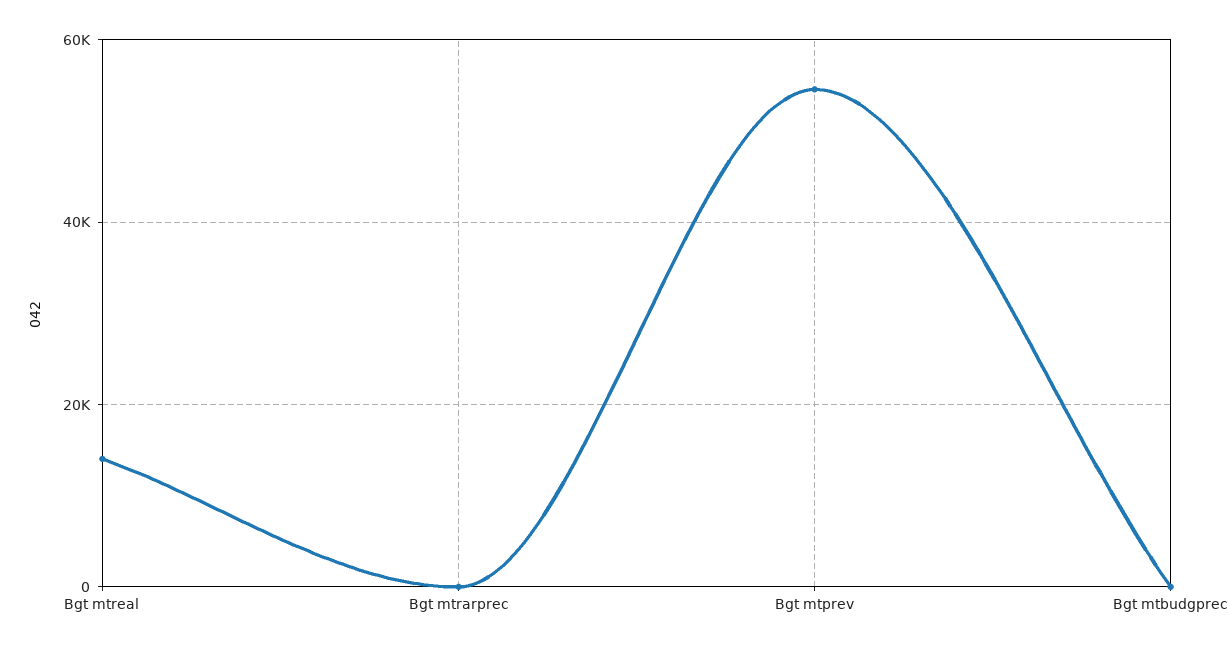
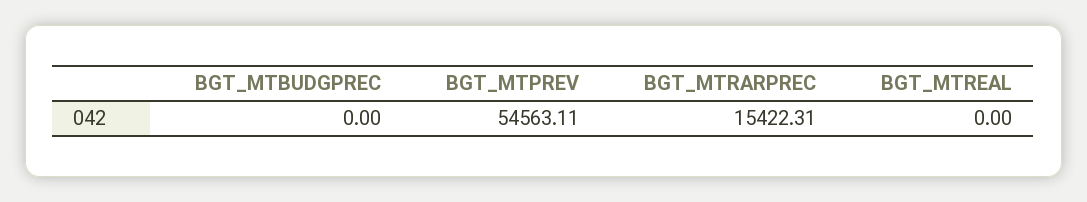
Bgt mtreal: 14000 -> 0
Bgt mtrarprec: 0 -> 15422.31

